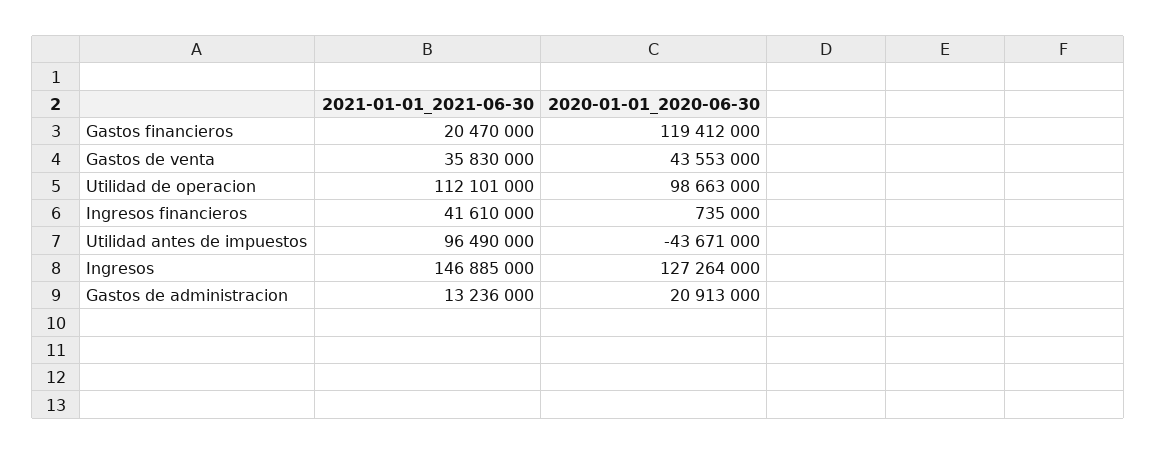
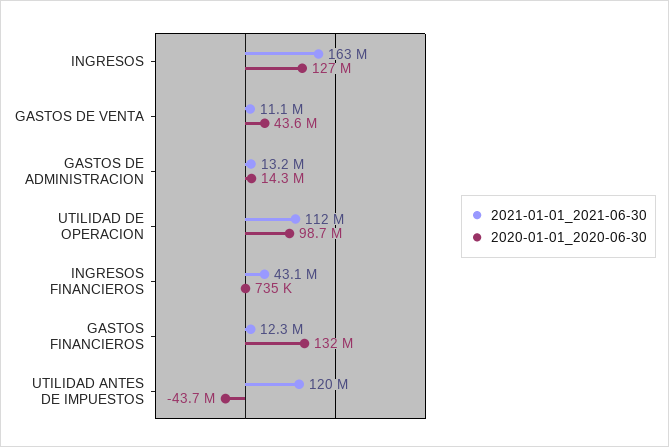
2021-01-01_2021-06-30, Gastos financieros: 20470000 -> 12300000
2020-01-01_2020-06-30, Gastos financieros: 119412000 -> 132000000
2021-01-01_2021-06-30, Gastos de venta: 35830000 -> 11100000
2021-01-01_2021-06-30, Ingresos financieros: 41610000 -> 43100000
2021-01-01_2021-06-30, Utilidad antes de impuestos: 96490000 -> 120000000
2021-01-01_2021-06-30, Ingresos: 146885000 -> 163000000
2020-01-01_2020-06-30, Gastos de administracion: 20913000 -> 14300000

